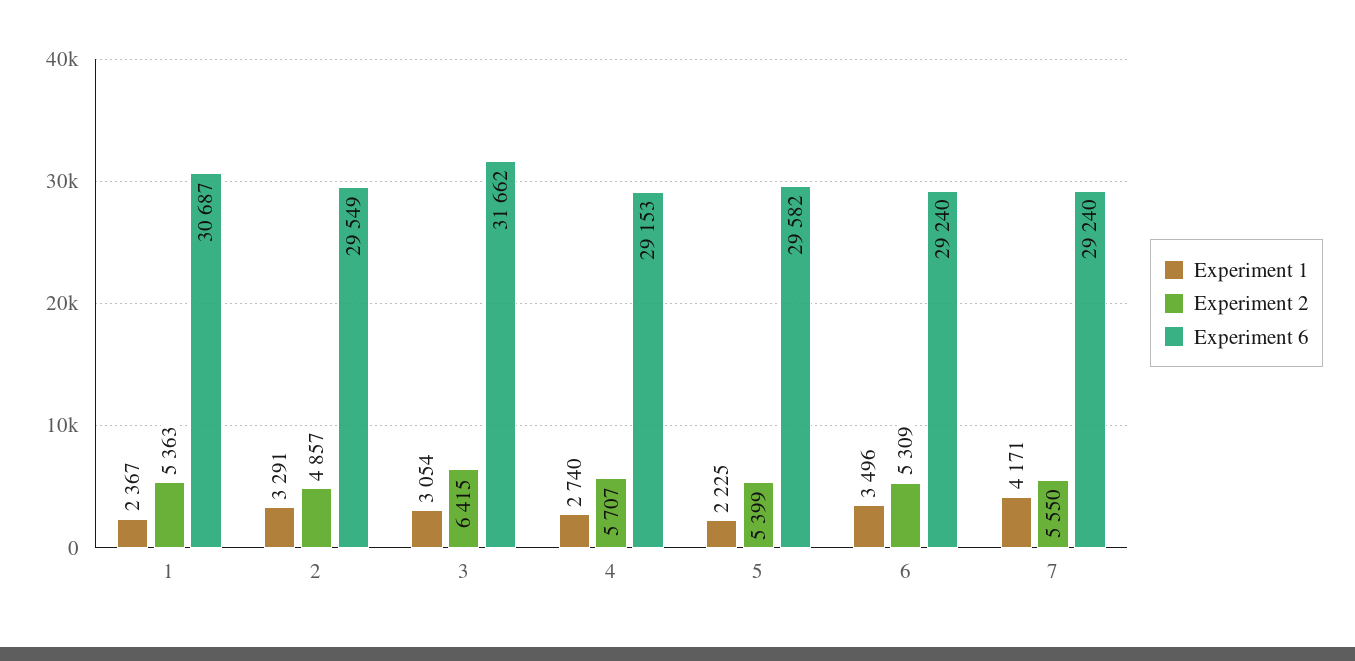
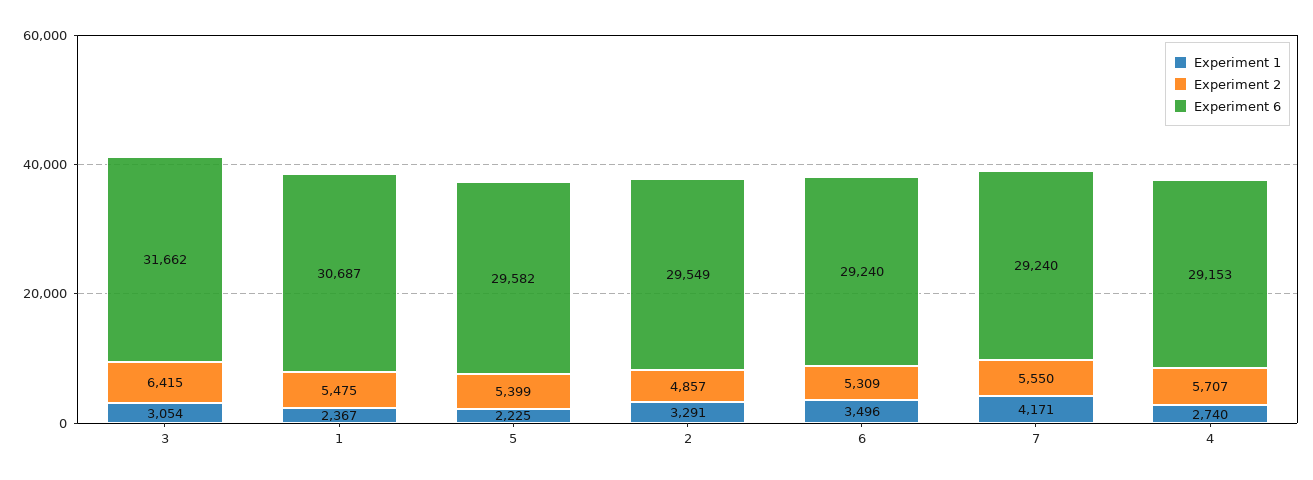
Experiment 2, 1: 5363 -> 5475

